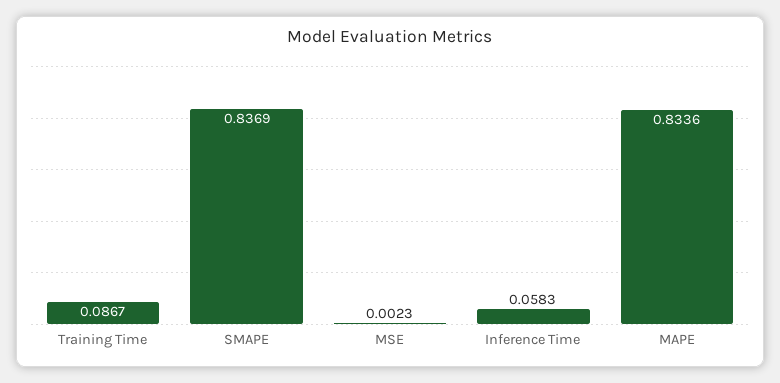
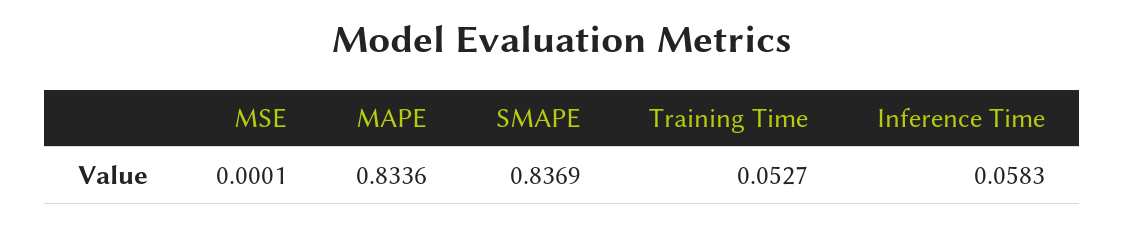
Training Time: 0.0867 -> 0.0527
MSE: 0.0023 -> 0.0001

